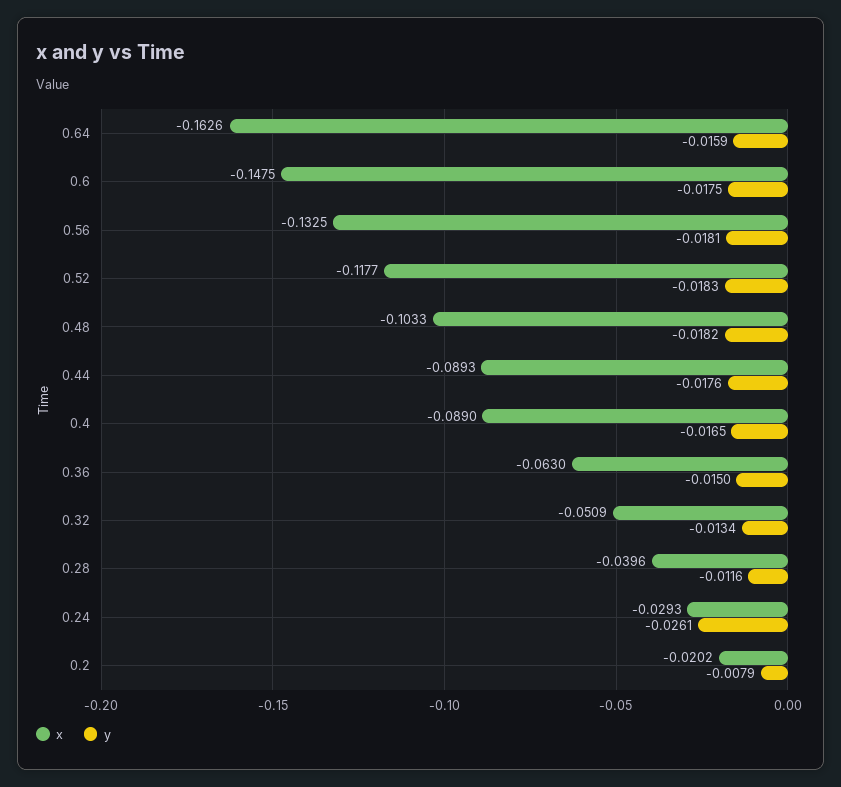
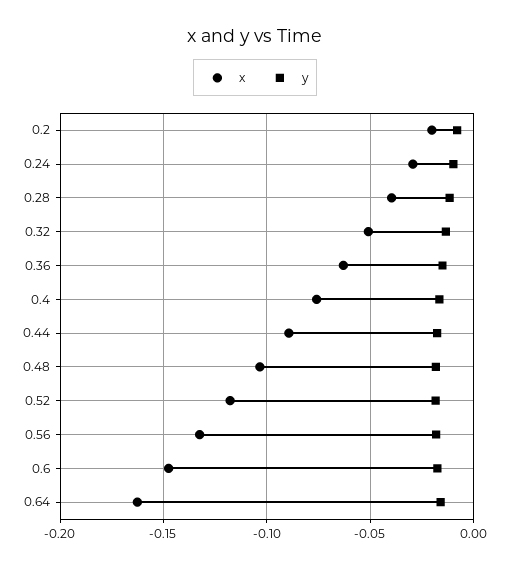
x, 0.4: -0.089 -> -0.075
y, 0.24: -0.0261 -> -0.01

